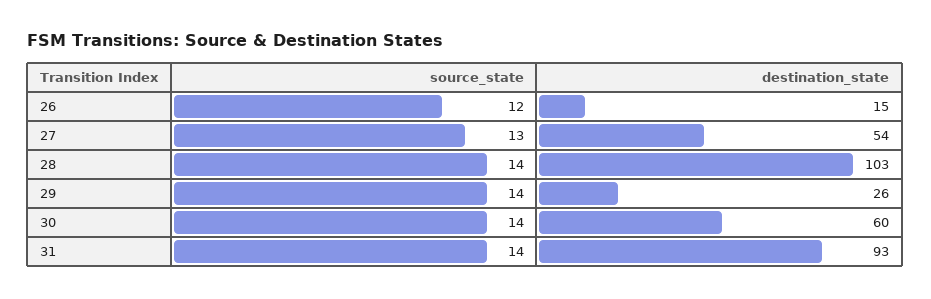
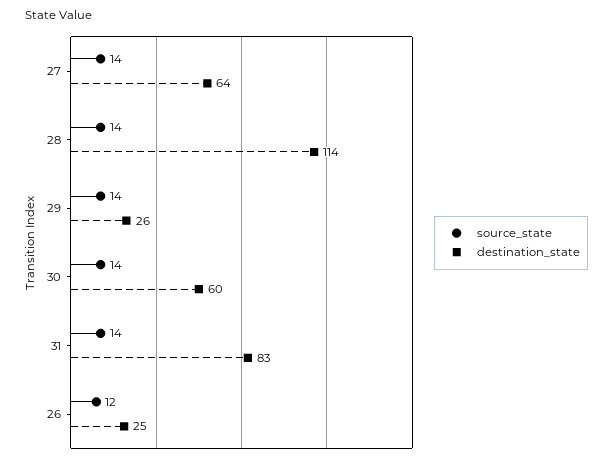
destination_state, 26: 15 -> 25
source_state, 27: 13 -> 14
destination_state, 27: 54 -> 64
destination_state, 28: 103 -> 114
destination_state, 31: 93 -> 83

